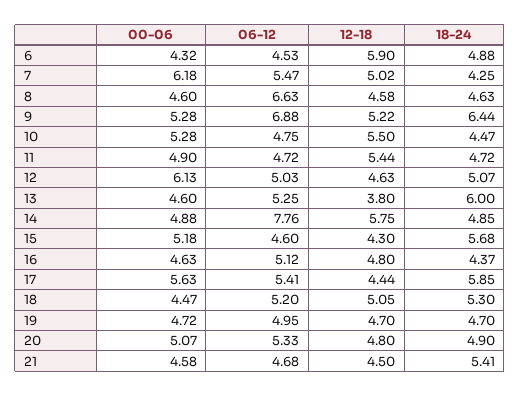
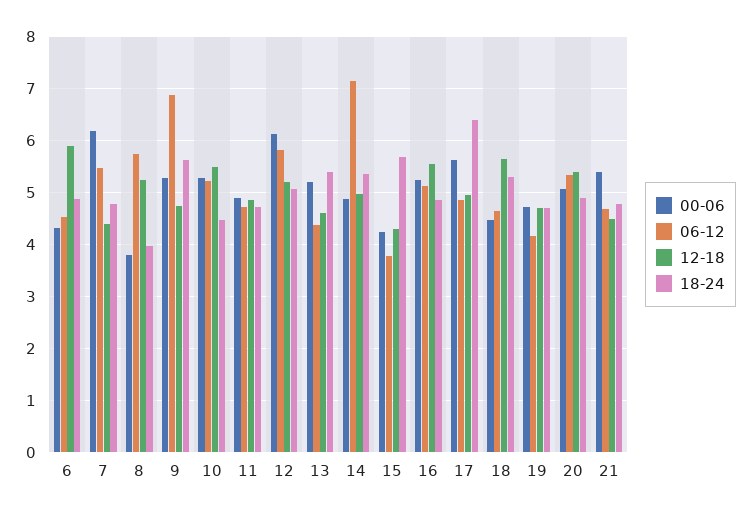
12-18, 7: 5.02 -> 4.4
18-24, 7: 4.25 -> 4.8
00-06, 8: 4.6 -> 3.8
06-12, 8: 6.63 -> 5.8
12-18, 8: 4.58 -> 5.2
18-24, 8: 4.63 -> 4
12-18, 9: 5.22 -> 4.8
18-24, 9: 6.44 -> 5.6
06-12, 10: 4.75 -> 5.2
12-18, 11: 5.44 -> 4.8
06-12, 12: 5.03 -> 5.8
12-18, 12: 4.63 -> 5.2
00-06, 13: 4.6 -> 5.2
06-12, 13: 5.25 -> 4.4
12-18, 13: 3.8 -> 4.6
18-24, 13: 6 -> 5.4
06-12, 14: 7.76 -> 7.2
12-18, 14: 5.75 -> 5
18-24, 14: 4.85 -> 5.4
00-06, 15: 5.18 -> 4.2
06-12, 15: 4.6 -> 3.8
00-06, 16: 4.63 -> 5.2
12-18, 16: 4.8 -> 5.6
18-24, 16: 4.37 -> 4.8
06-12, 17: 5.41 -> 4.8
12-18, 17: 4.44 -> 5
18-24, 17: 5.85 -> 6.4
06-12, 18: 5.2 -> 4.6
12-18, 18: 5.05 -> 5.6
06-12, 19: 4.95 -> 4.2
12-18, 20: 4.8 -> 5.4
00-06, 21: 4.58 -> 5.4
18-24, 21: 5.41 -> 4.8

